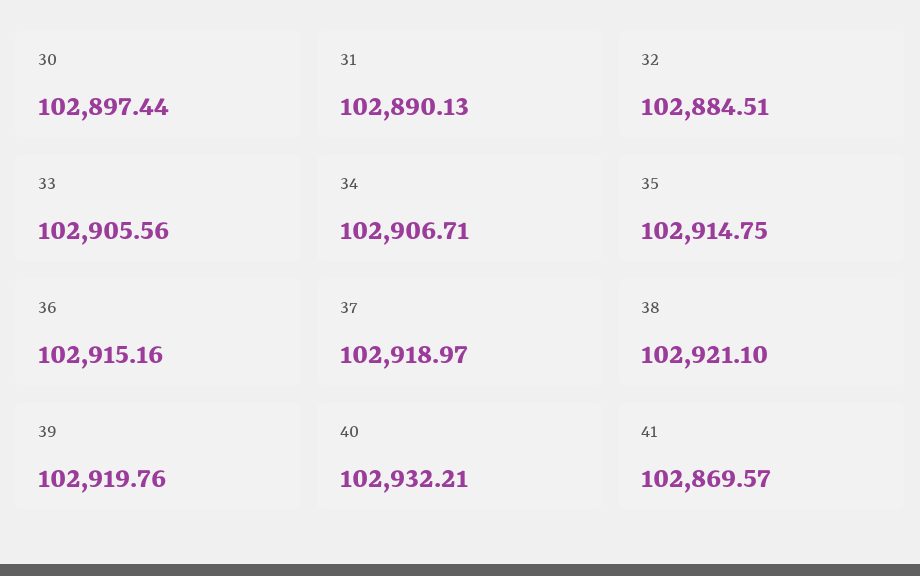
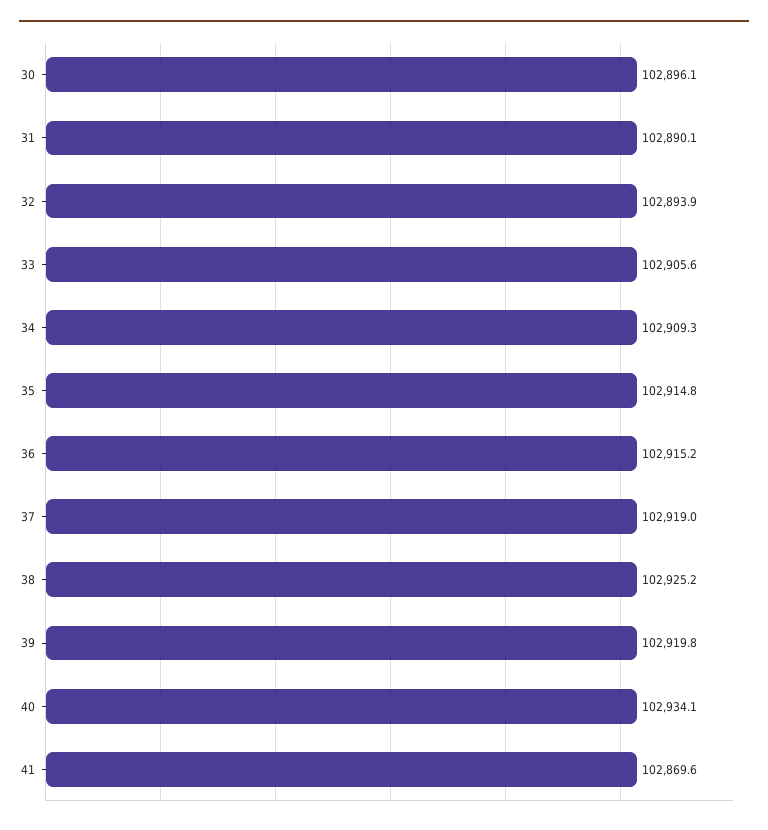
30: 102897.44 -> 102896.1
32: 102884.51 -> 102893.9
34: 102906.71 -> 102909.3
38: 102921.1 -> 102925.2
40: 102932.21 -> 102934.1

